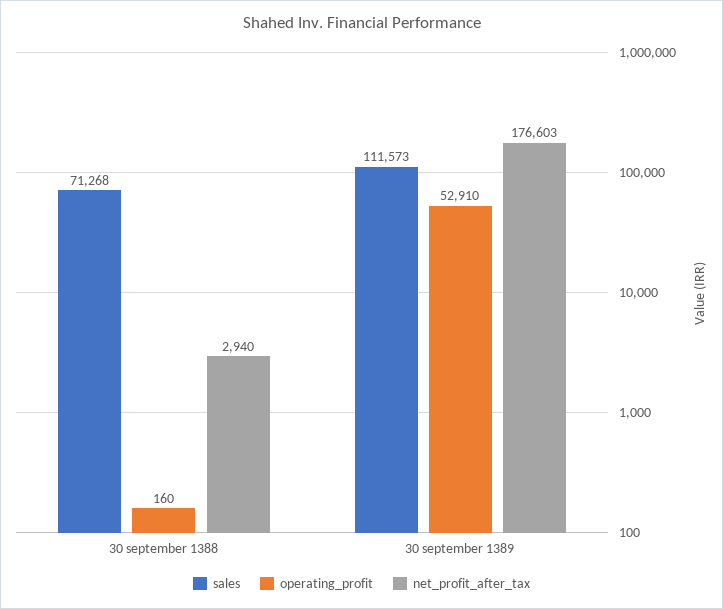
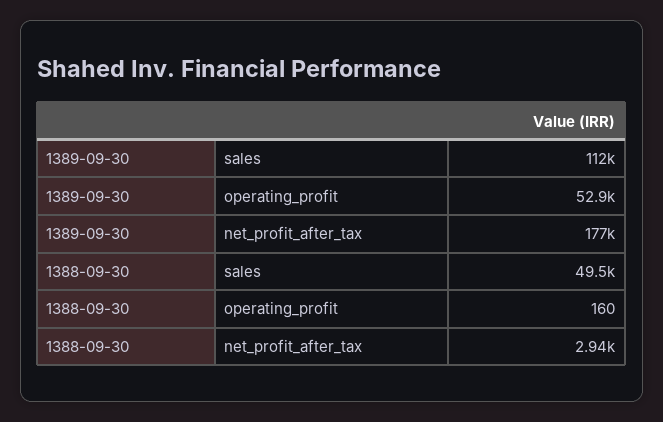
sales, 30 september 1388: 71268 -> 49500

